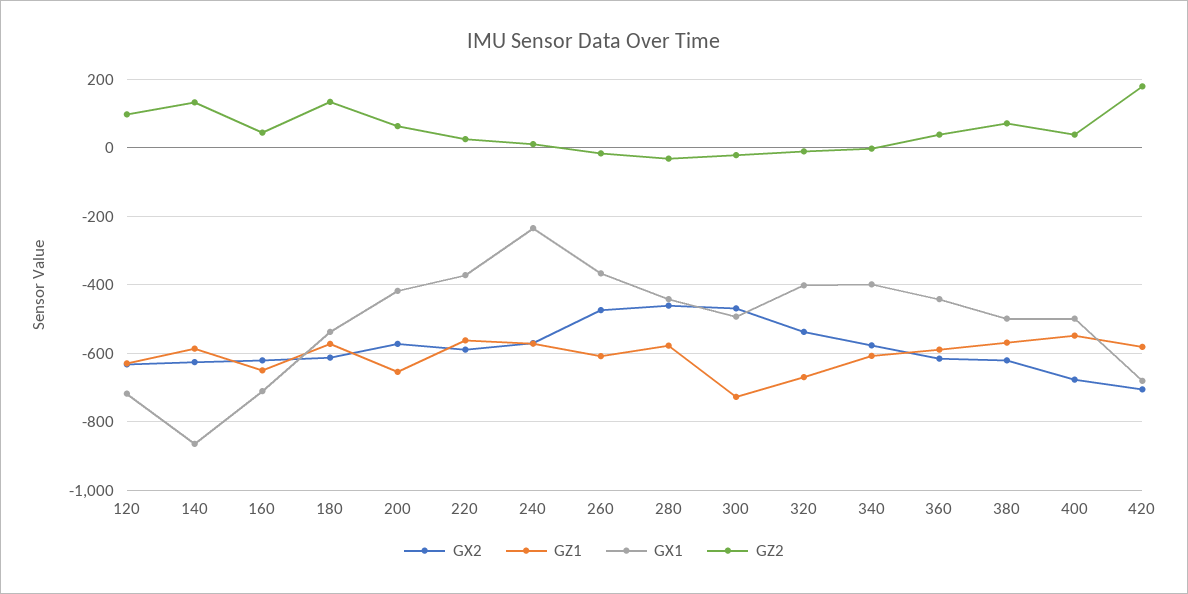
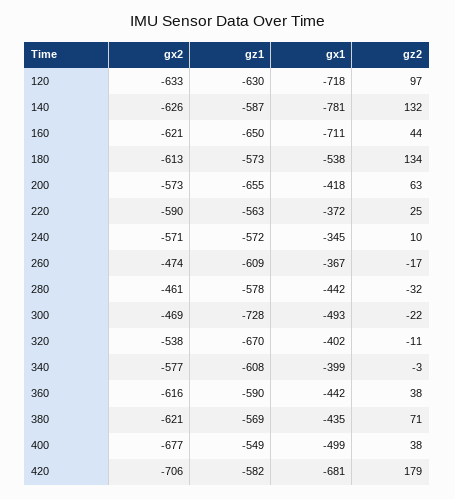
GX1, 140: -860 -> -781
GX1, 240: -240 -> -345
GX1, 380: -500 -> -435

